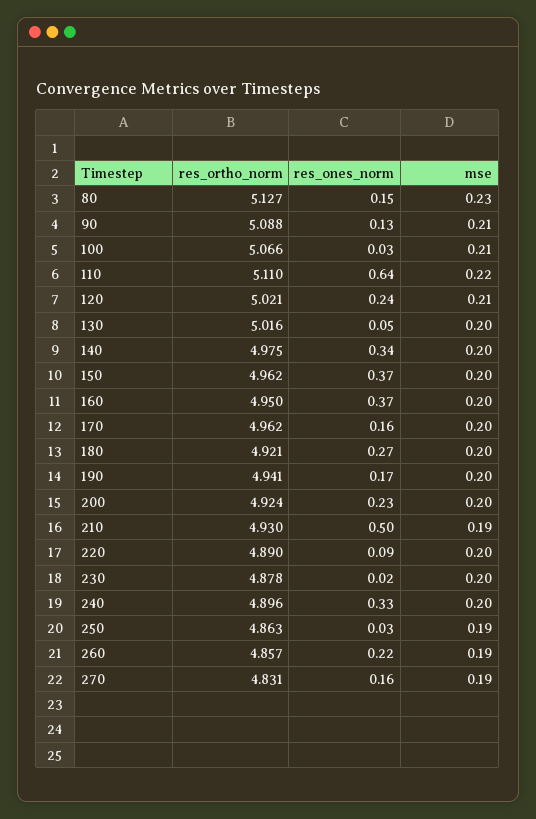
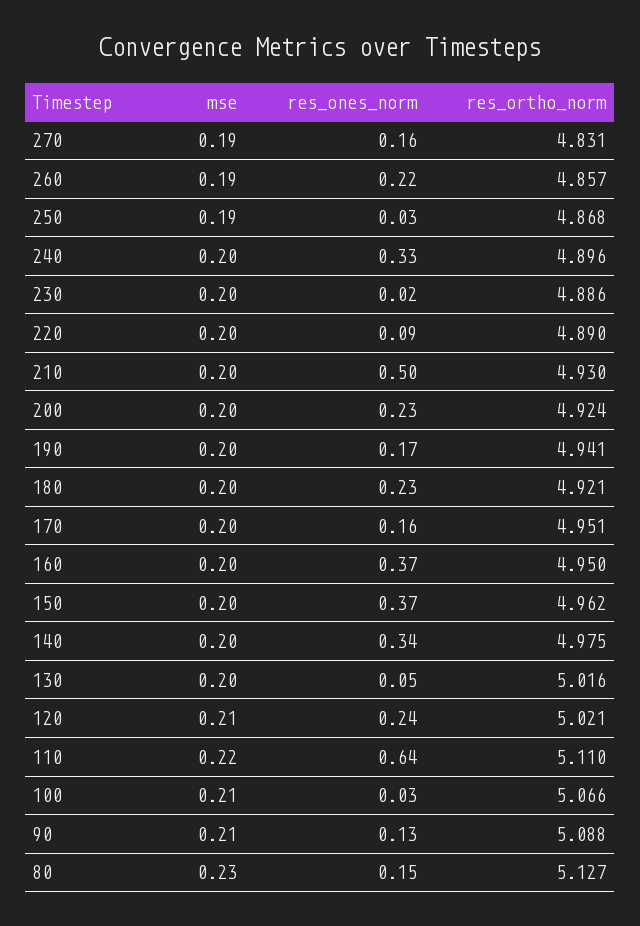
res_ortho_norm, 170: 4.962 -> 4.951
res_ones_norm, 180: 0.27 -> 0.23
mse, 210: 0.19 -> 0.2
res_ortho_norm, 230: 4.878 -> 4.886
res_ortho_norm, 250: 4.863 -> 4.868

